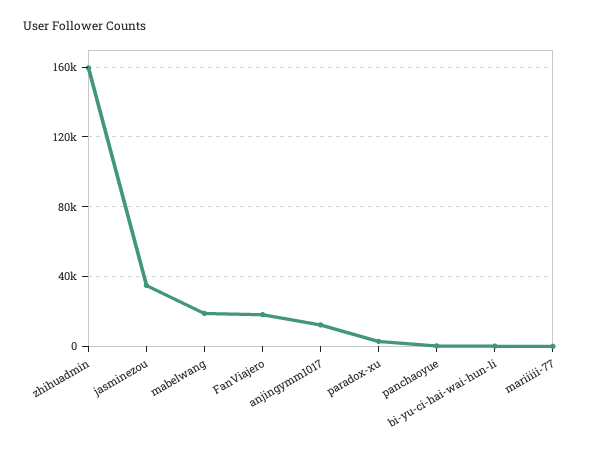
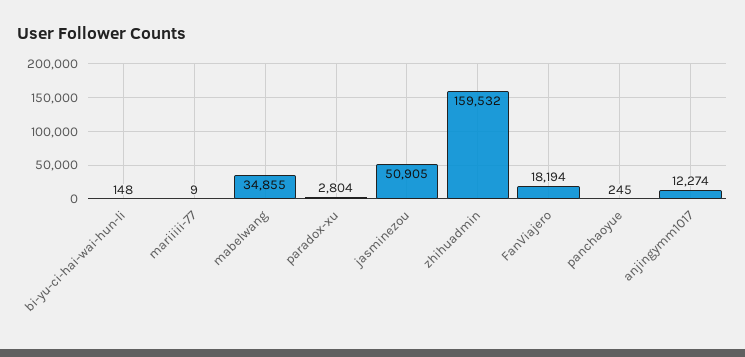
jasminezou: 35000 -> 50905
mabelwang: 20000 -> 34855

